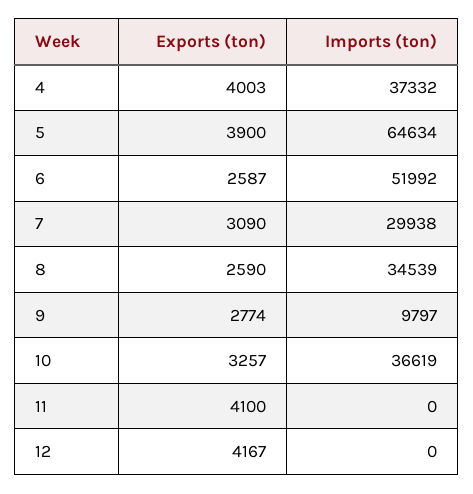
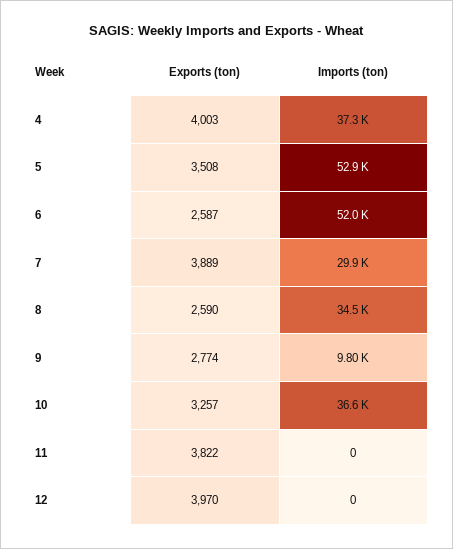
Exports (ton), 5: 3900 -> 3508
Imports (ton), 5: 64634 -> 52900
Exports (ton), 7: 3090 -> 3889
Exports (ton), 11: 4100 -> 3822
Exports (ton), 12: 4167 -> 3970

